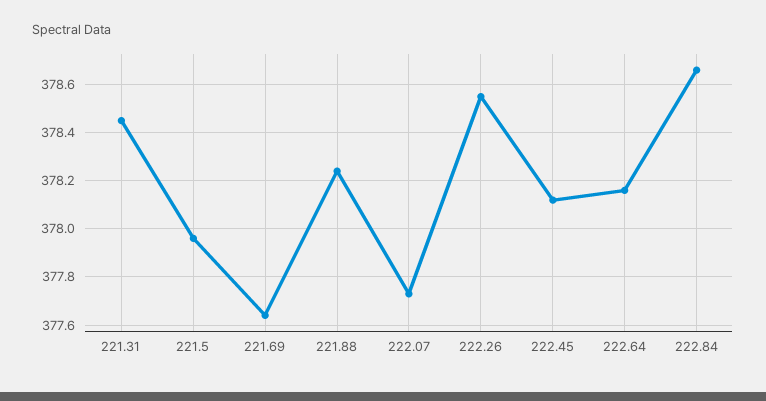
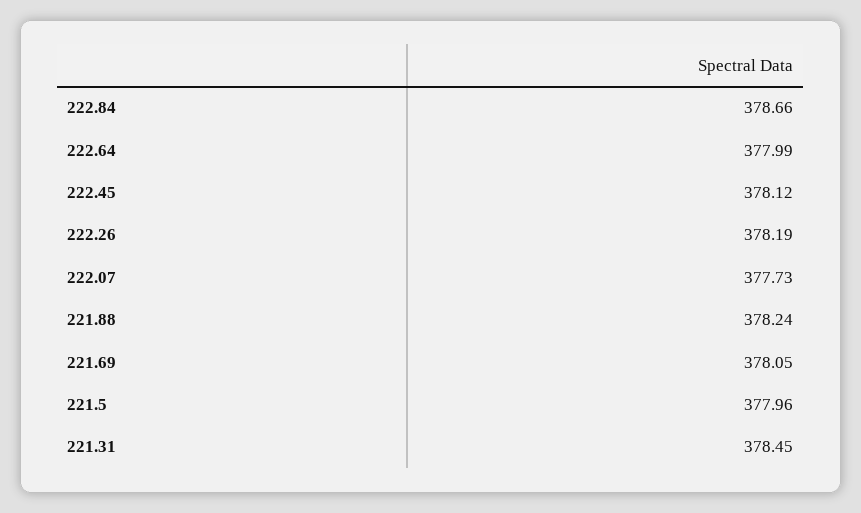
221.69: 377.65 -> 378.05
222.26: 378.55 -> 378.19
222.64: 378.15 -> 377.99

